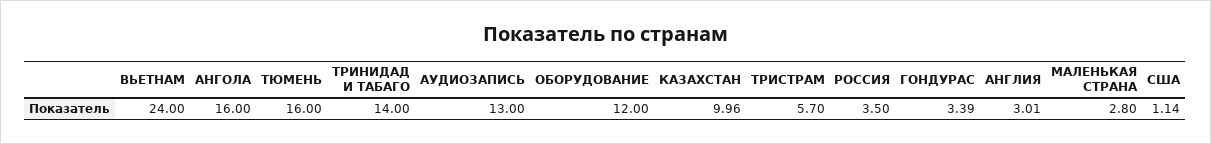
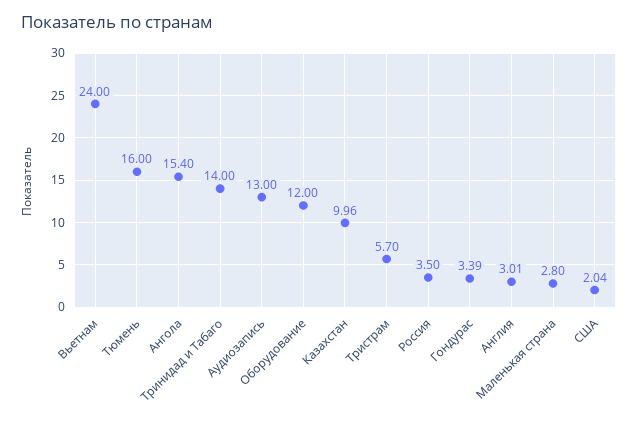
АНГОЛА: 16 -> 15.4
США: 1.14 -> 2.04

